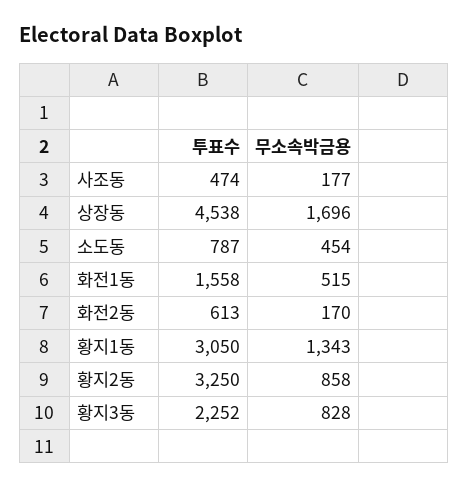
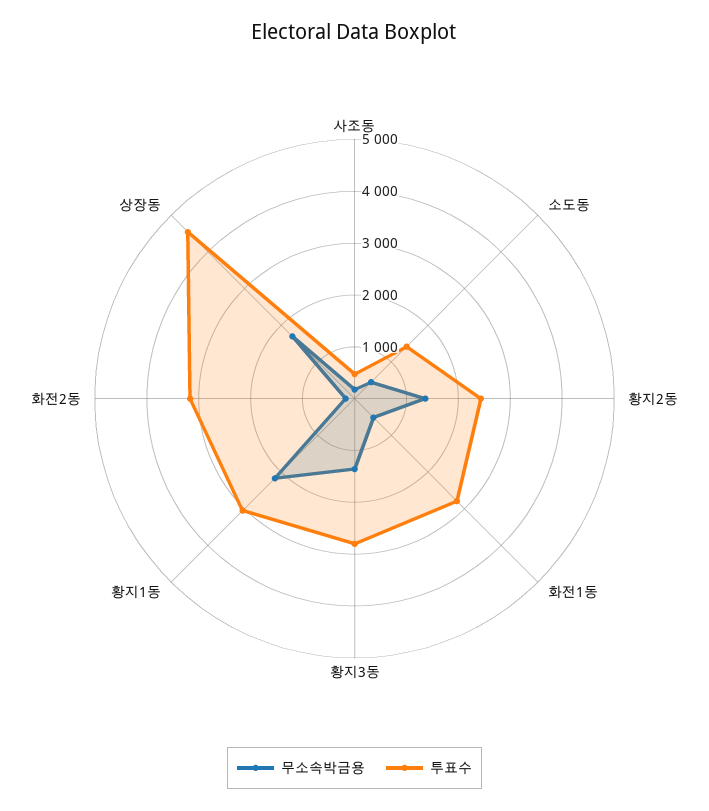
투표수, 소도동: 787 -> 1400
투표수, 화전1동: 1558 -> 2800
투표수, 화전2동: 613 -> 3200
무소속박금용, 황지1동: 1343 -> 2200
투표수, 황지2동: 3250 -> 2400
무소속박금용, 황지2동: 858 -> 1400
투표수, 황지3동: 2252 -> 2800
무소속박금용, 황지3동: 828 -> 1400

